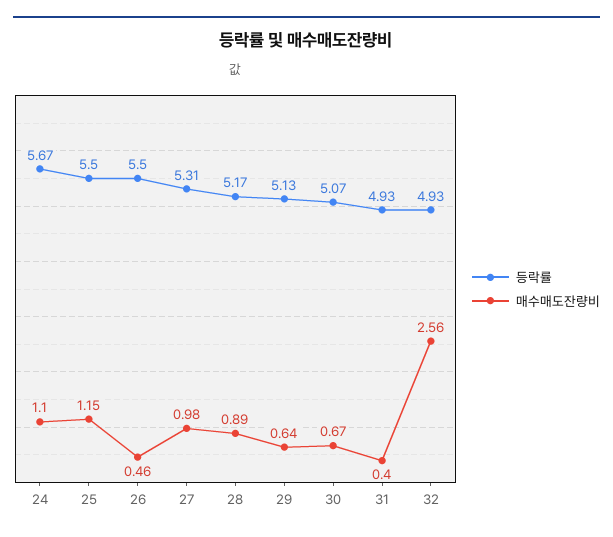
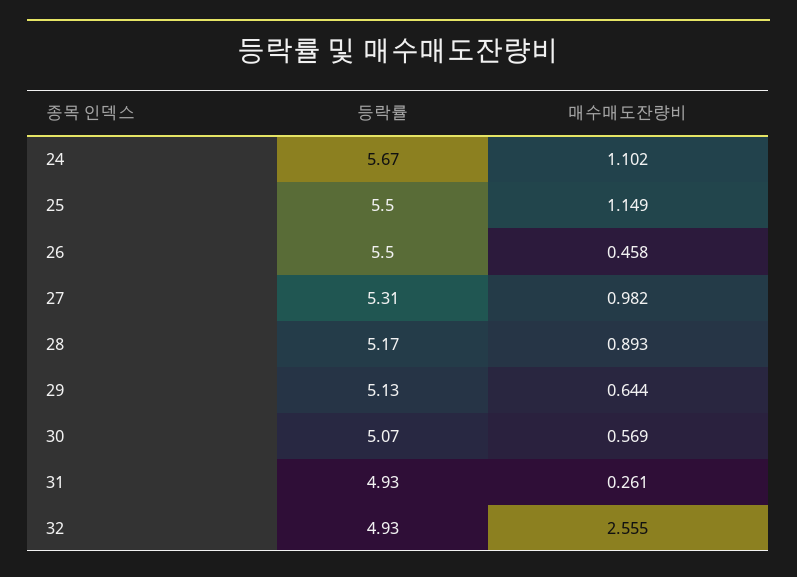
매수매도잔량비, 30: 0.67 -> 0.569
매수매도잔량비, 31: 0.4 -> 0.261

